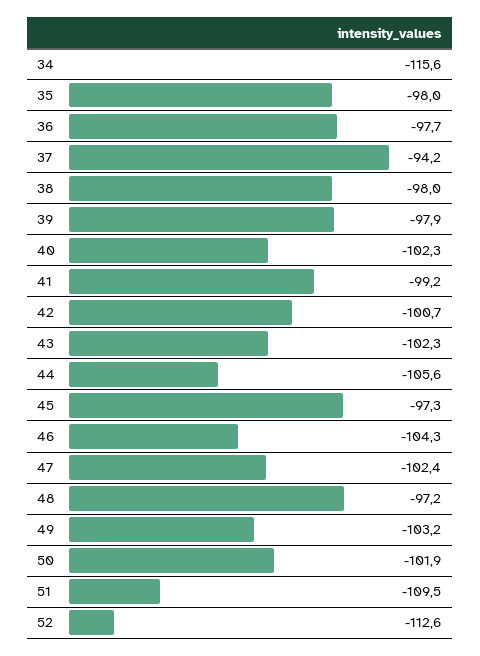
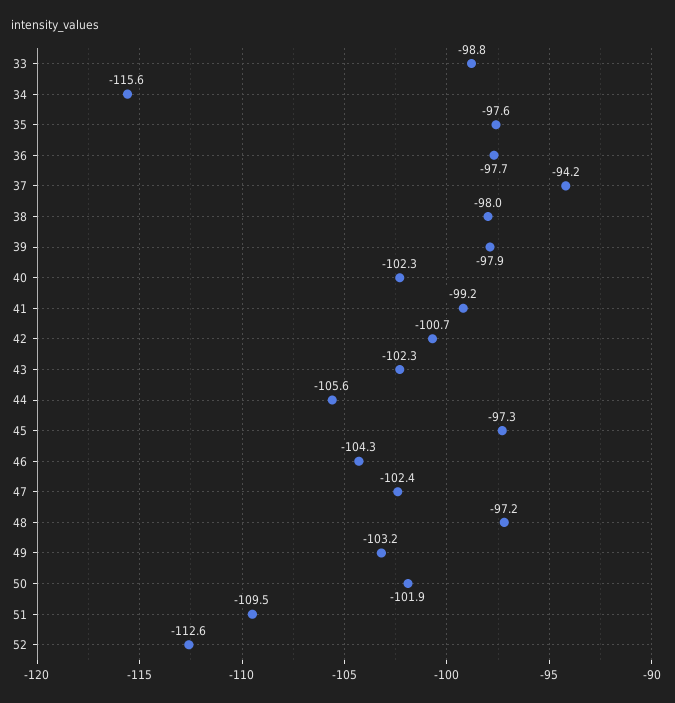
35: -98 -> -97.6
33: none -> -98.8

